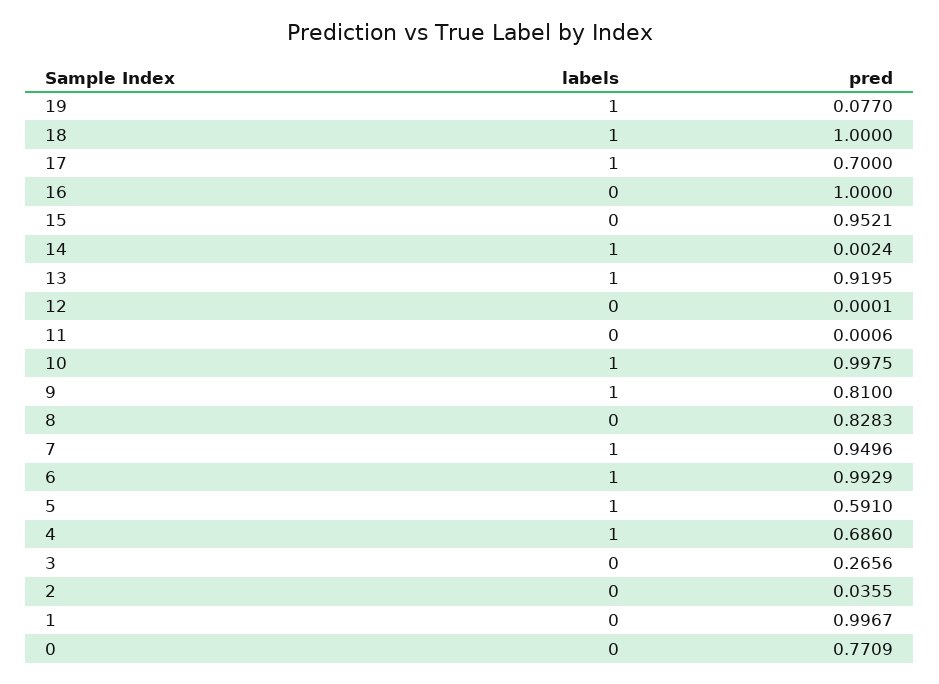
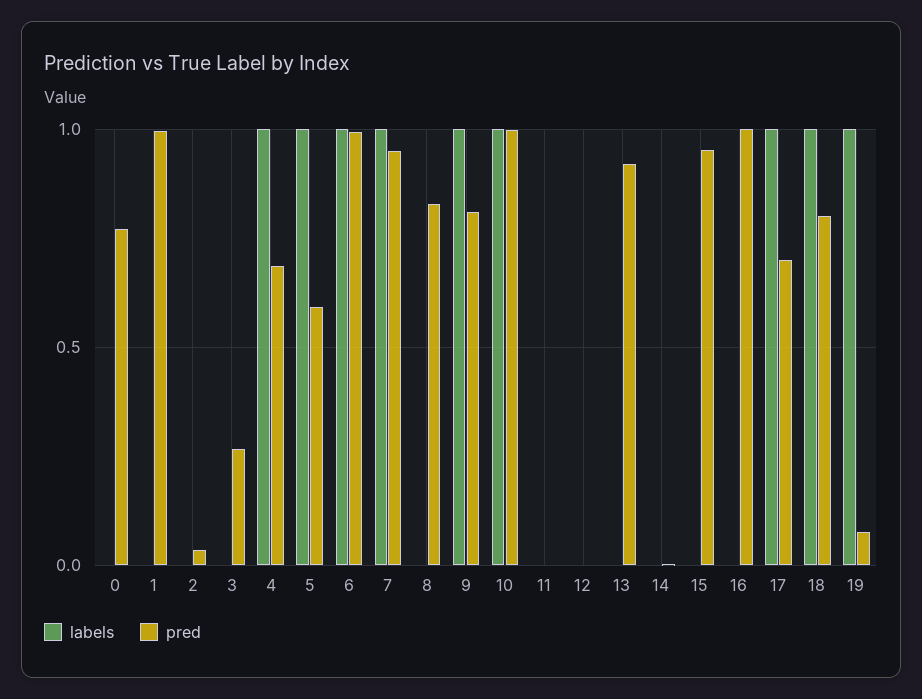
pred, 18: 1 -> 0.8
labels, 14: 1 -> 0
labels, 13: 1 -> 0

